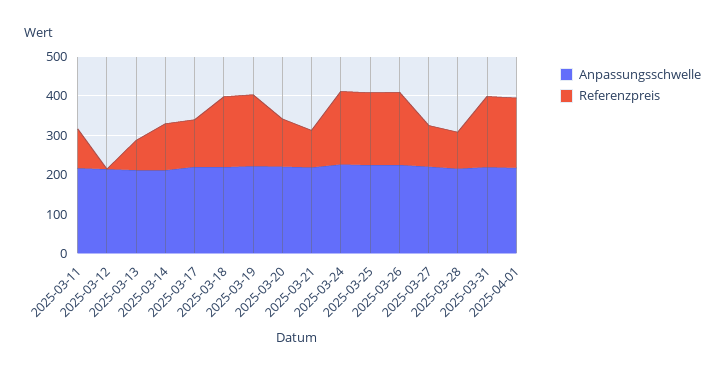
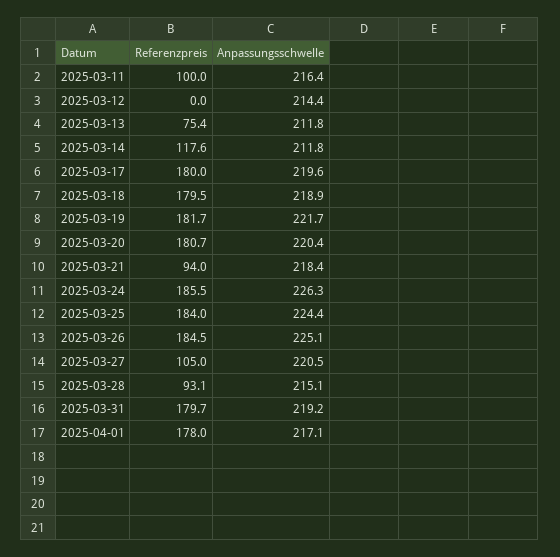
Referenzpreis, 2025-03-17: 125 -> 180
Referenzpreis, 2025-03-20: 125 -> 180.7

